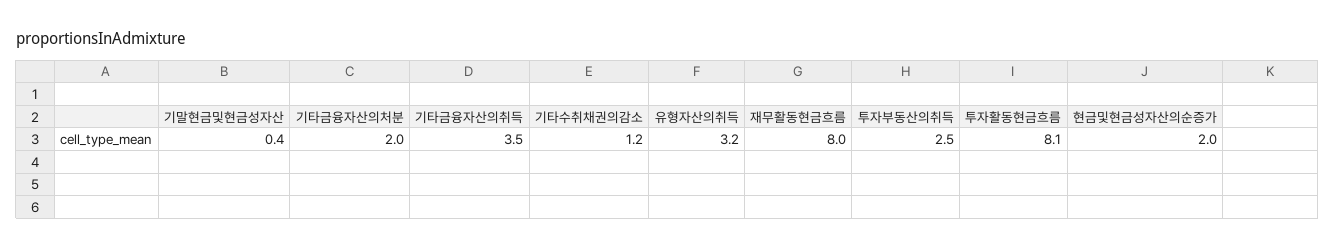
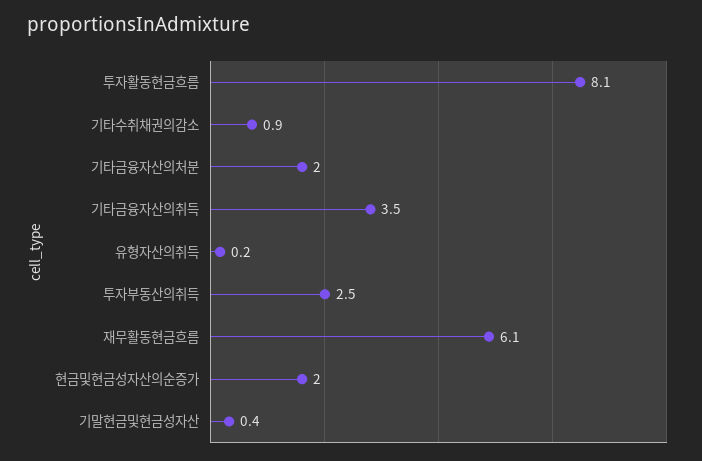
기타수취채권의감소: 1.2 -> 0.9
유형자산의취득: 3.2 -> 0.2
재무활동현금흐름: 8 -> 6.1

